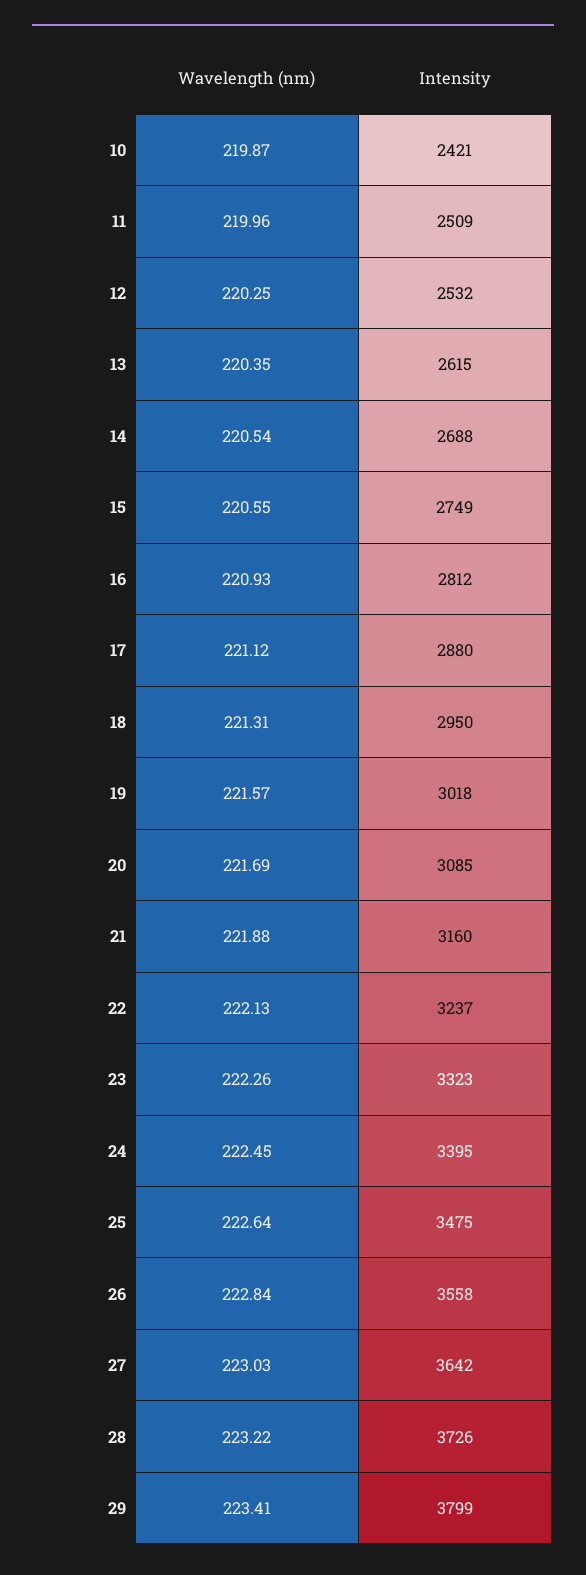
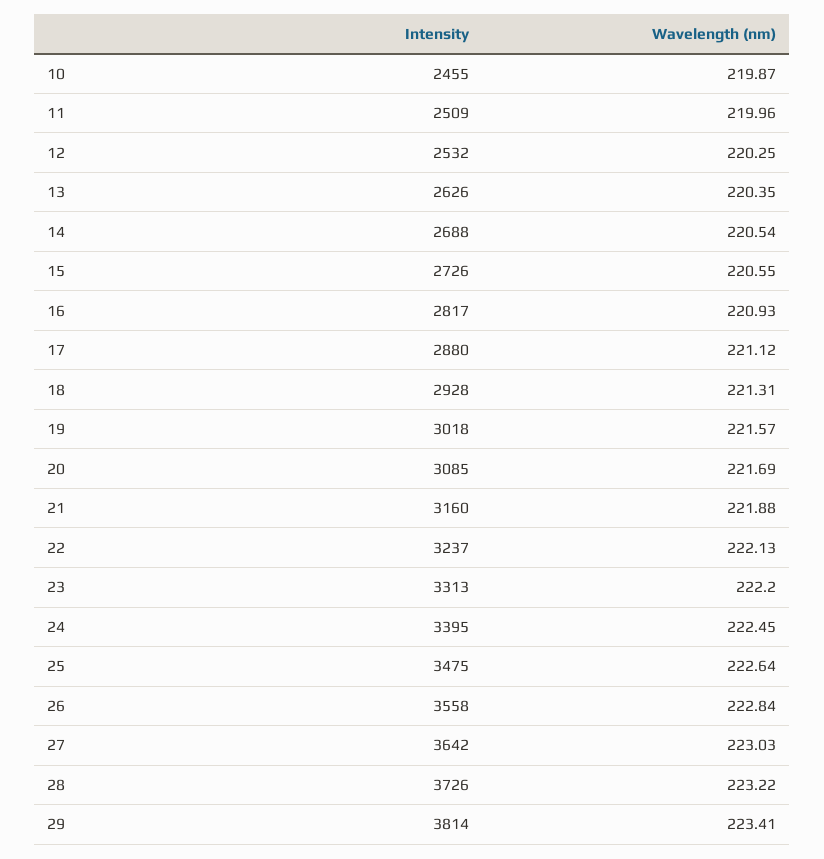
Intensity, 10: 2421 -> 2455
Intensity, 13: 2615 -> 2626
Intensity, 15: 2749 -> 2726
Intensity, 16: 2812 -> 2817
Intensity, 18: 2950 -> 2928
Wavelength (nm), 23: 222.26 -> 222.2
Intensity, 23: 3323 -> 3313
Intensity, 29: 3799 -> 3814

